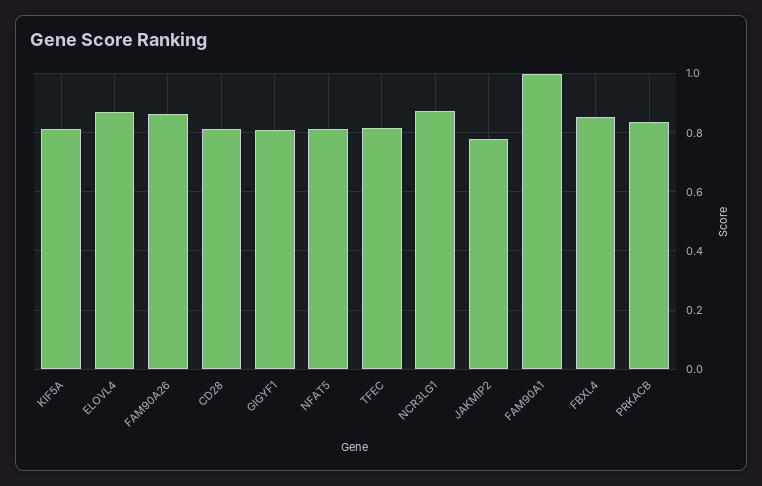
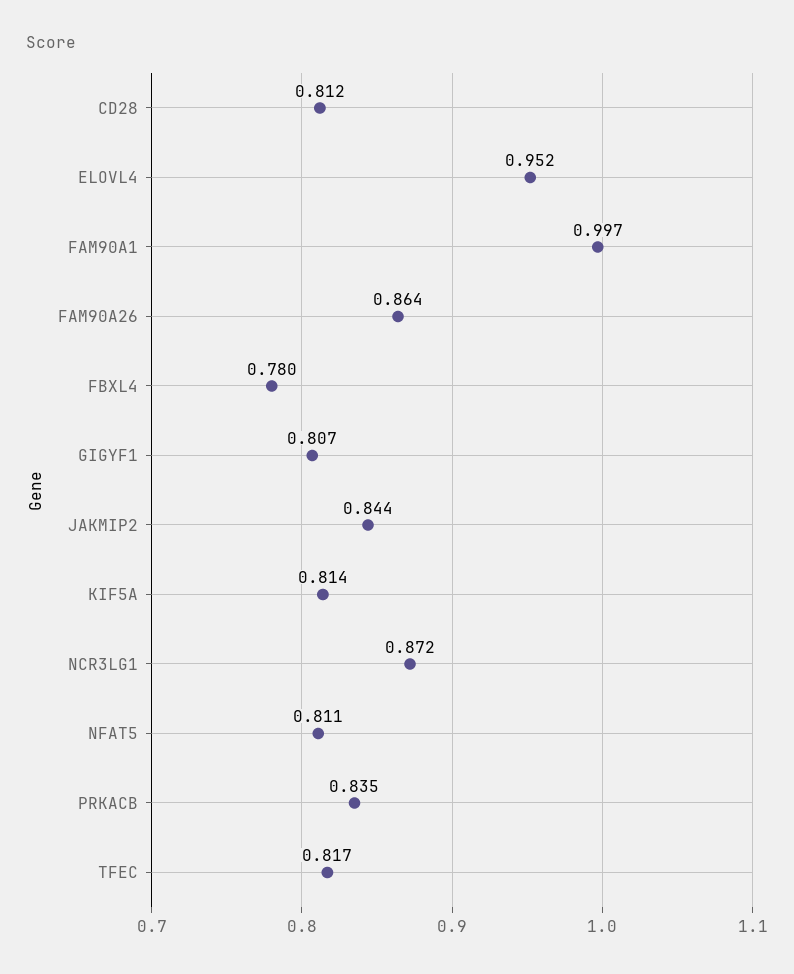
ELOVL4: 0.875 -> 0.952
JAKMIP2: 0.775 -> 0.844
FBXL4: 0.85 -> 0.78

